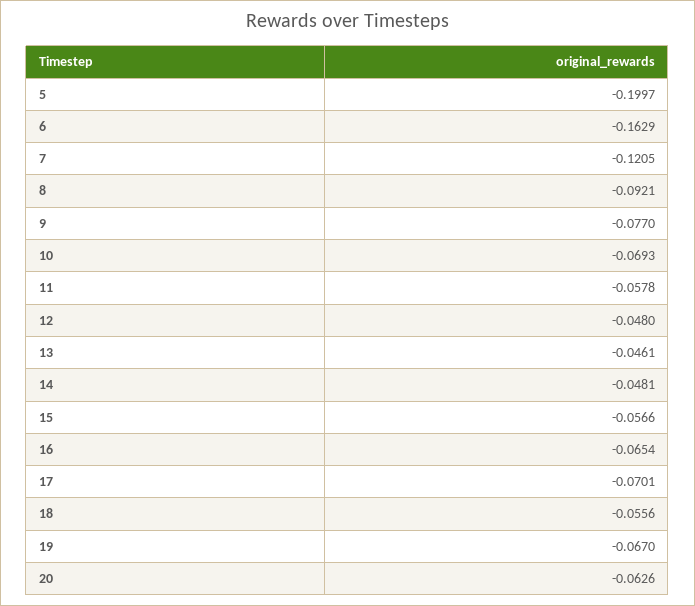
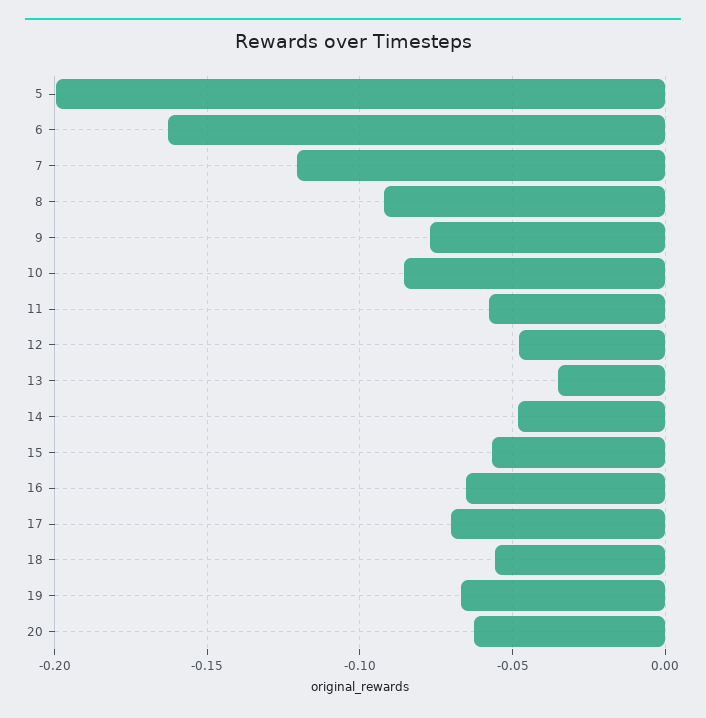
10: -0.0693 -> -0.085
13: -0.0461 -> -0.035

